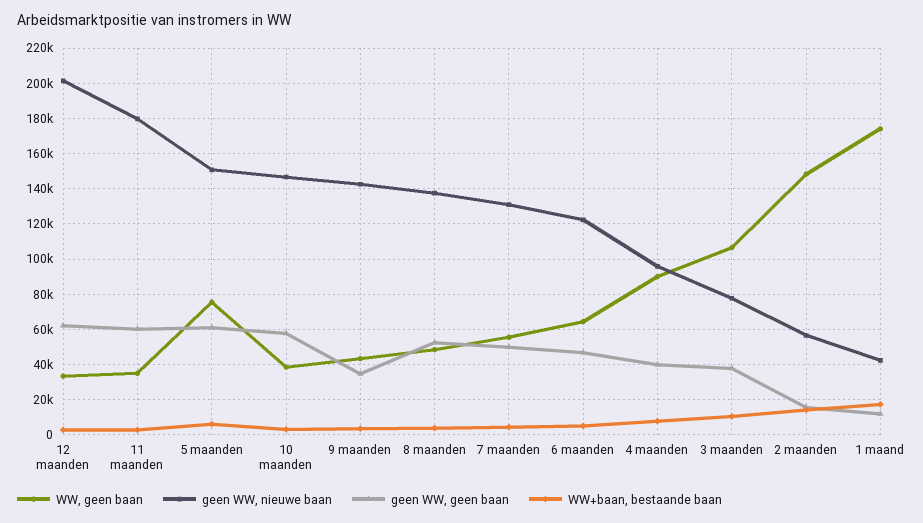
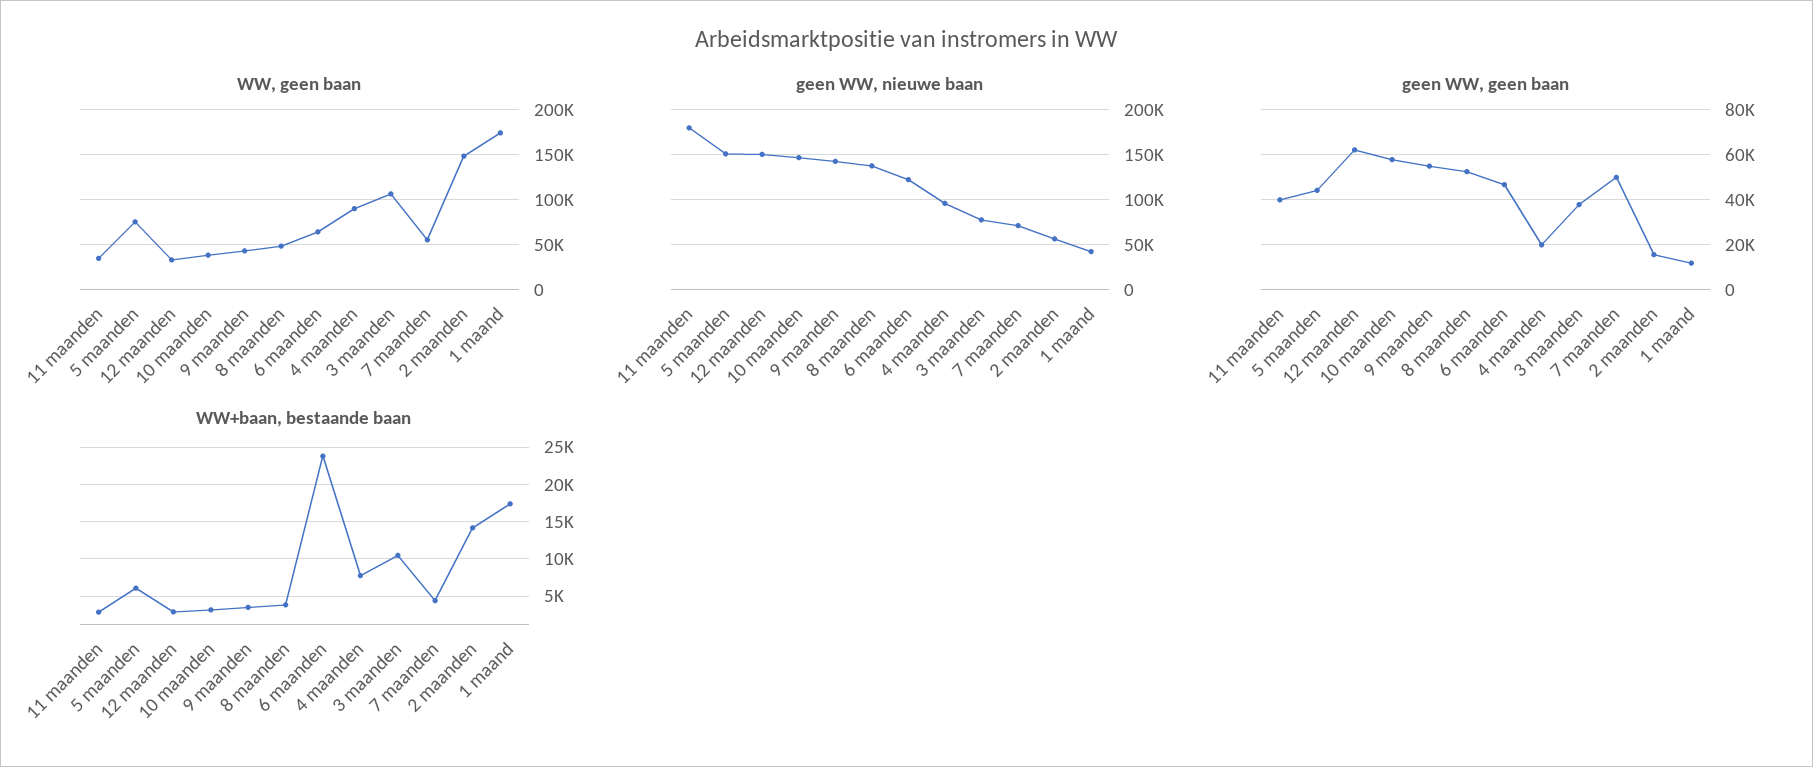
geen WW, nieuwe baan, 12 maanden: 200000 -> 150000
geen WW, geen baan, 11 maanden: 60000 -> 40000
geen WW, geen baan, 5 maanden: 60000 -> 45000
geen WW, geen baan, 9 maanden: 35000 -> 55000
geen WW, nieuwe baan, 7 maanden: 130000 -> 70000
WW+baan, bestaande baan, 6 maanden: 5000 -> 24000
geen WW, geen baan, 4 maanden: 40000 -> 20000

